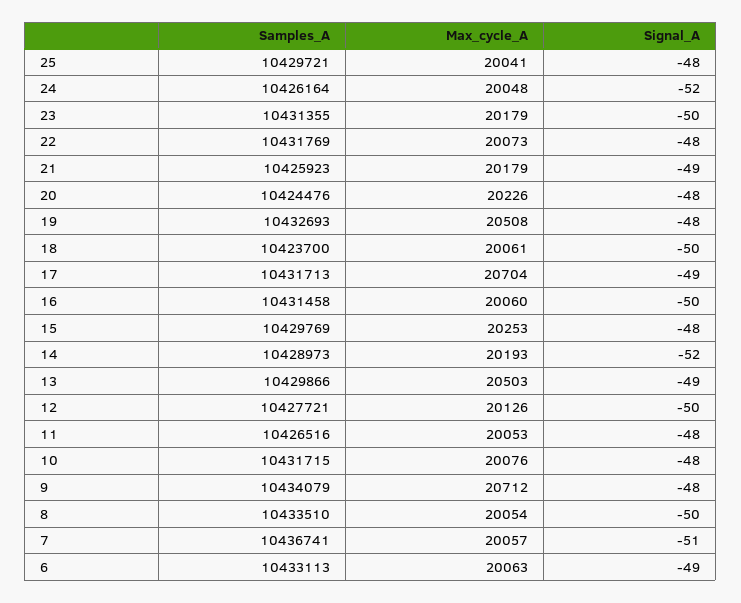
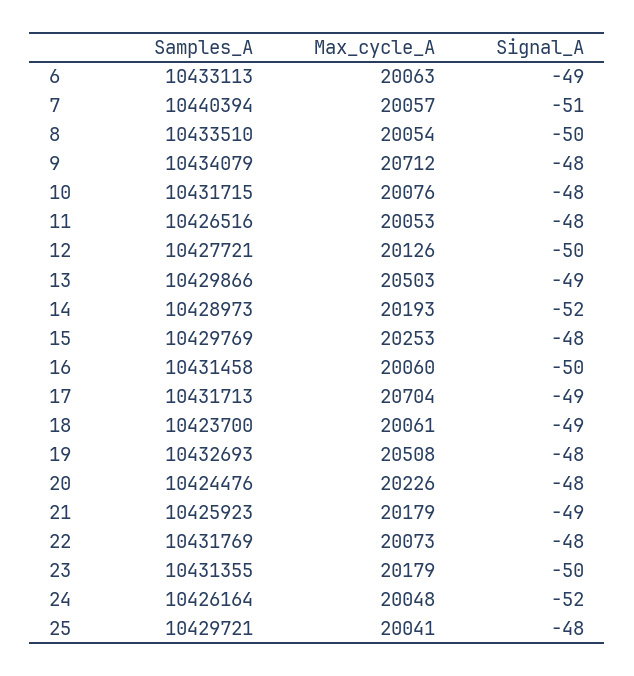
Signal_A, 18: -50 -> -49
Samples_A, 7: 10436741 -> 10440394

